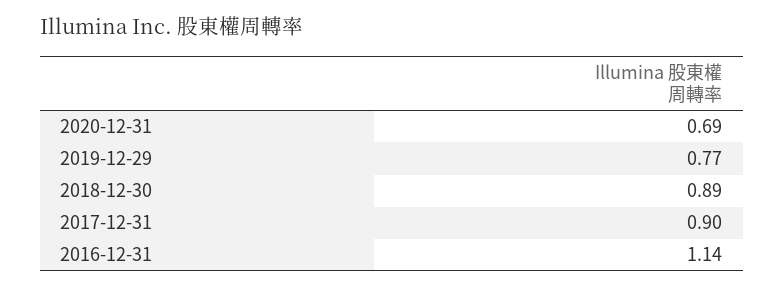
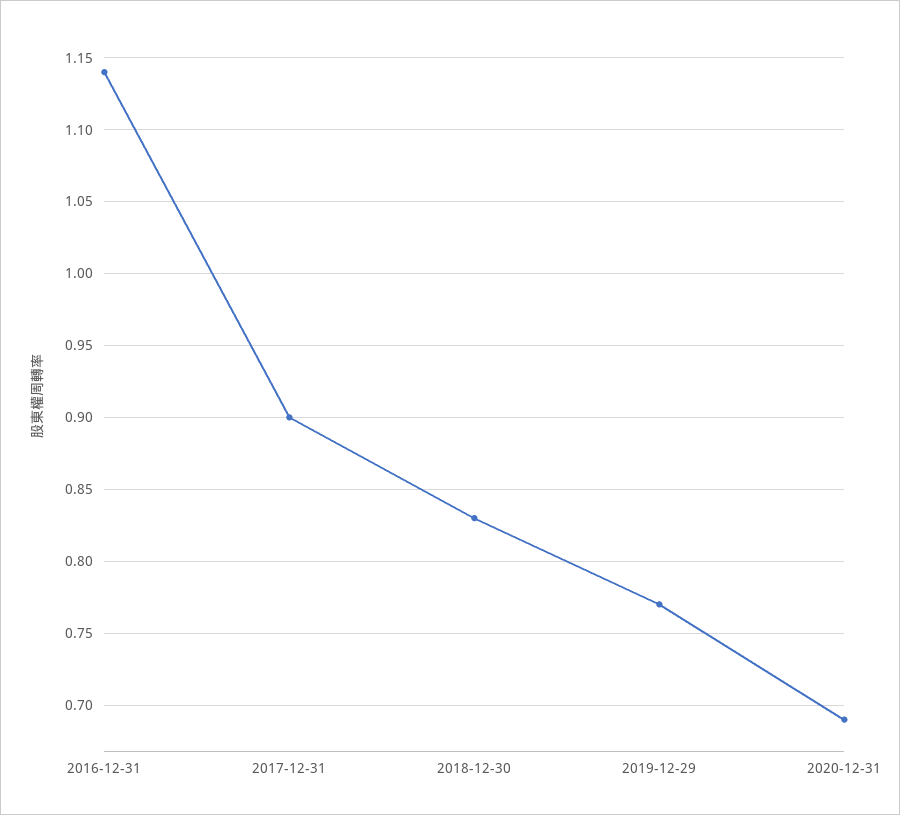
2018-12-30: 0.89 -> 0.83

